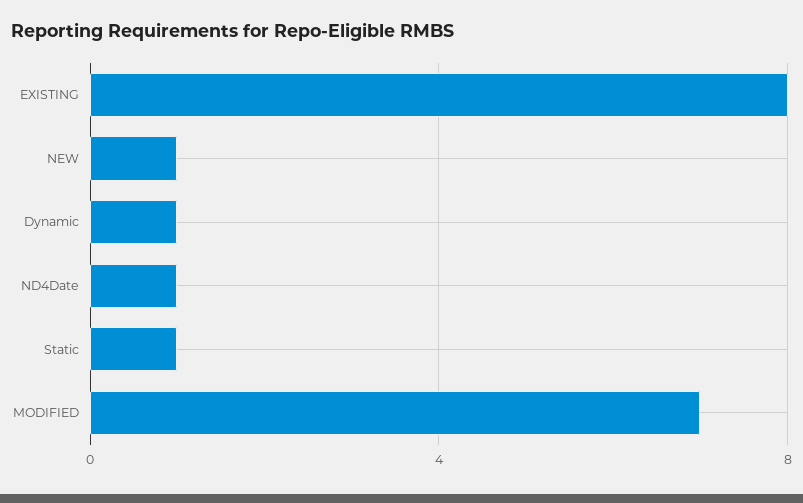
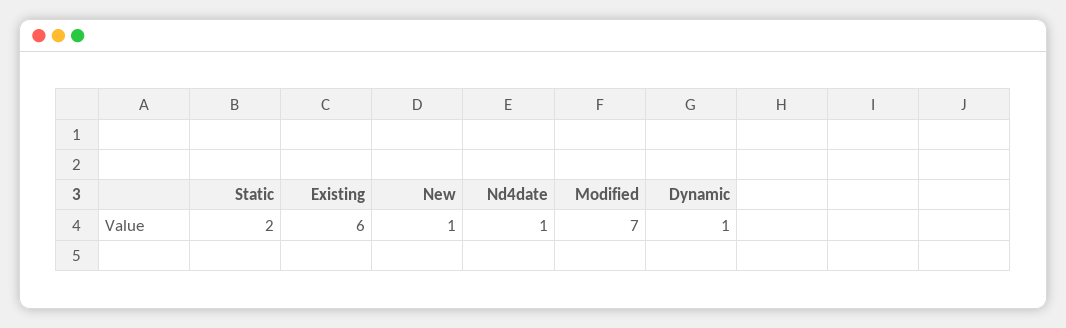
EXISTING: 8 -> 6
Static: 1 -> 2

